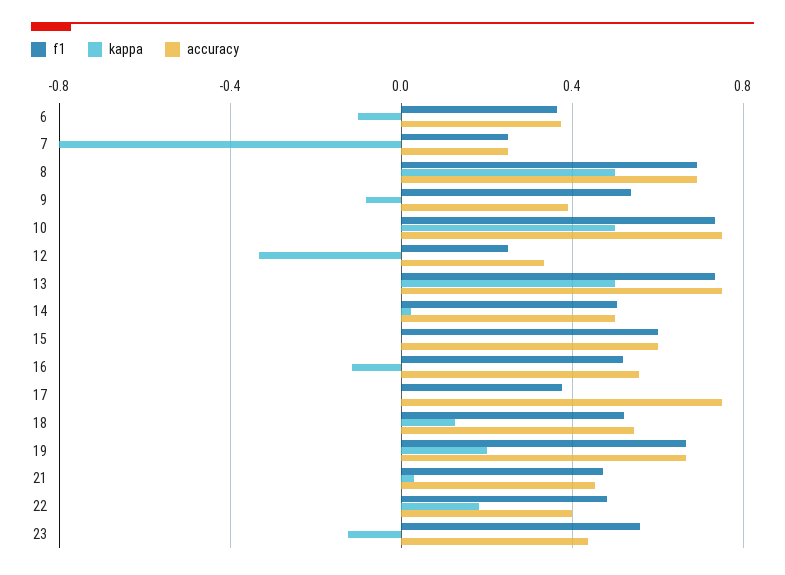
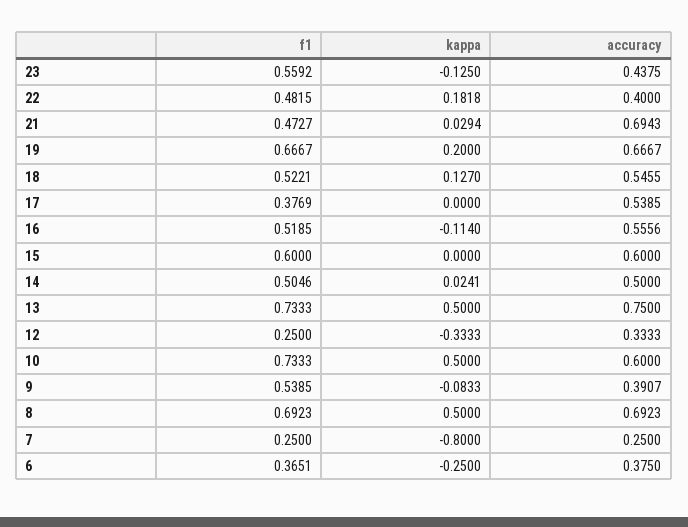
kappa, 6: -0.1 -> -0.25
accuracy, 10: 0.75 -> 0.6
accuracy, 17: 0.75 -> 0.5385
accuracy, 21: 0.45 -> 0.6943

